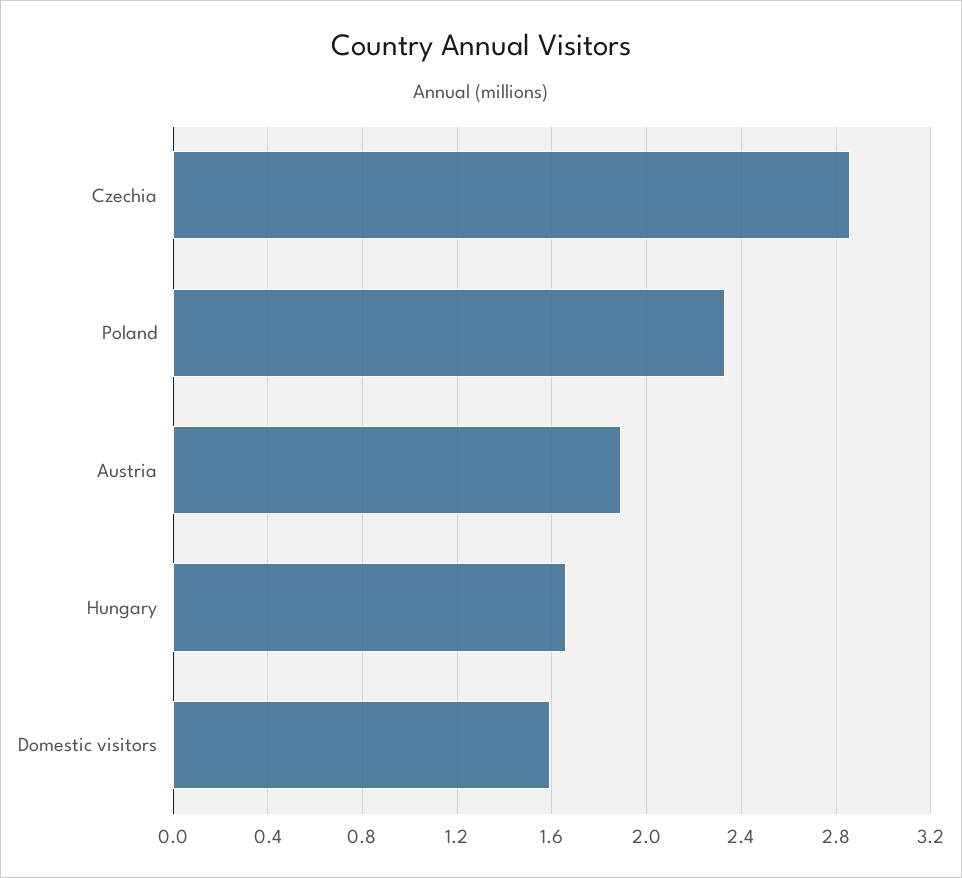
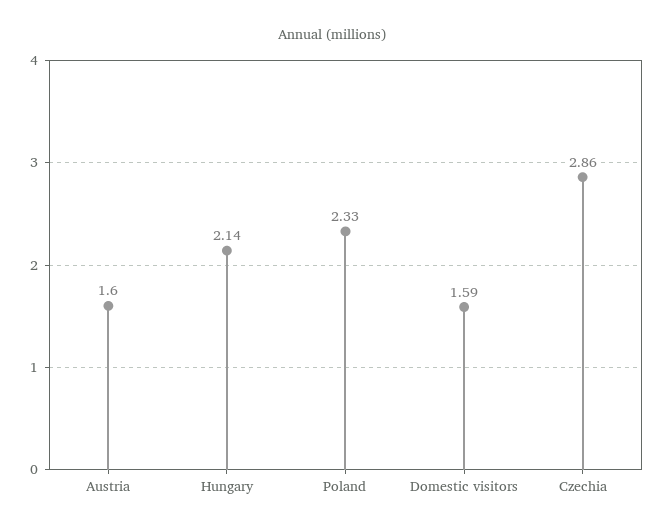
Austria: 1.9 -> 1.6
Hungary: 1.65 -> 2.14

